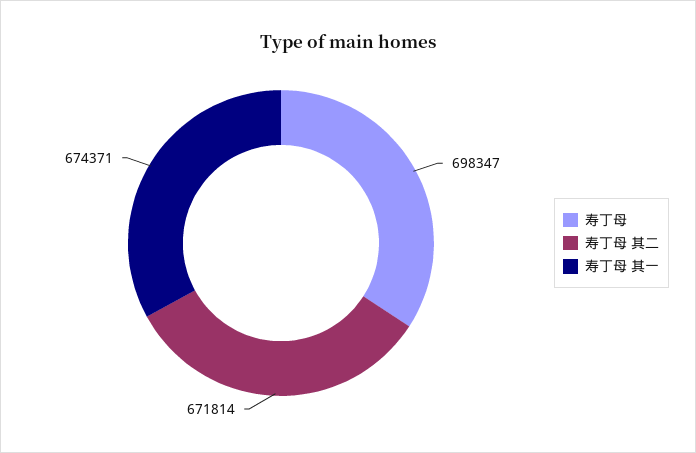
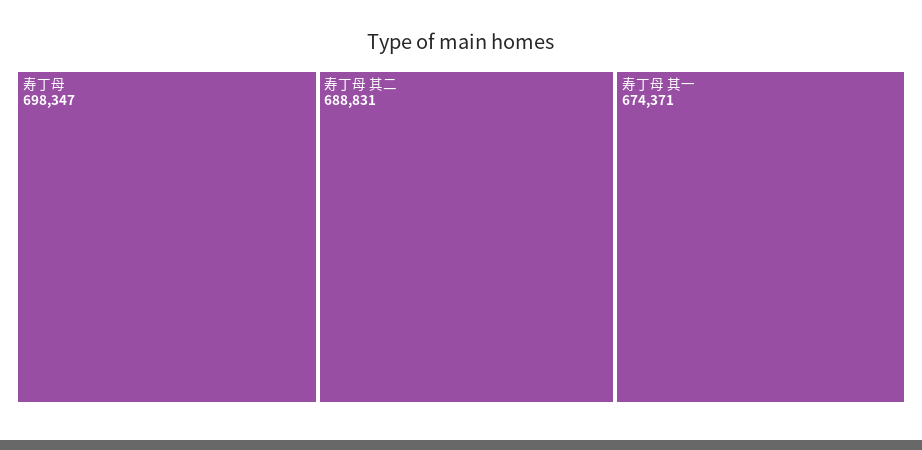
寿丁母 其二: 671814 -> 688831

